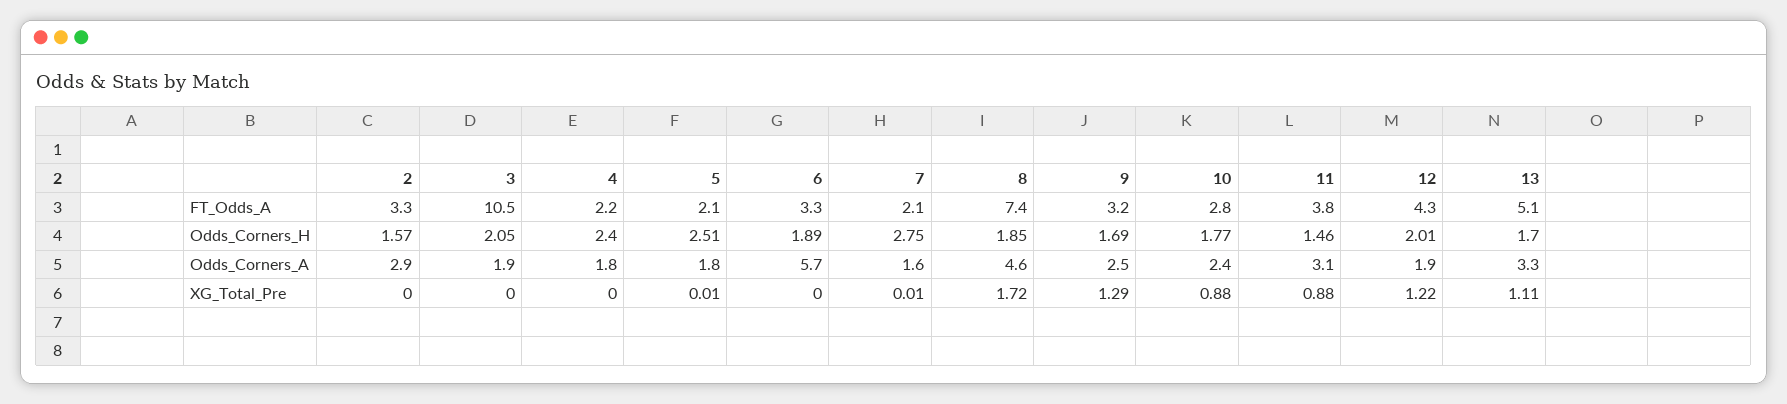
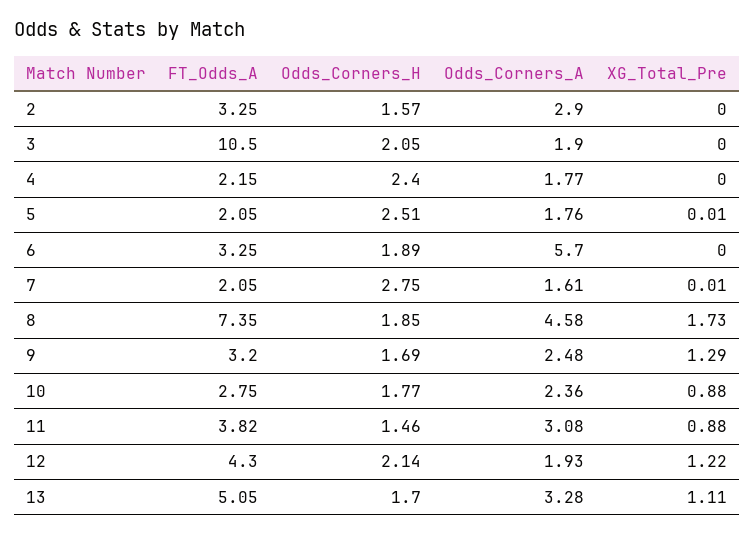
12, Odds_Corners_H: 2.01 -> 2.14
8, XG_Total_Pre: 1.72 -> 1.73

